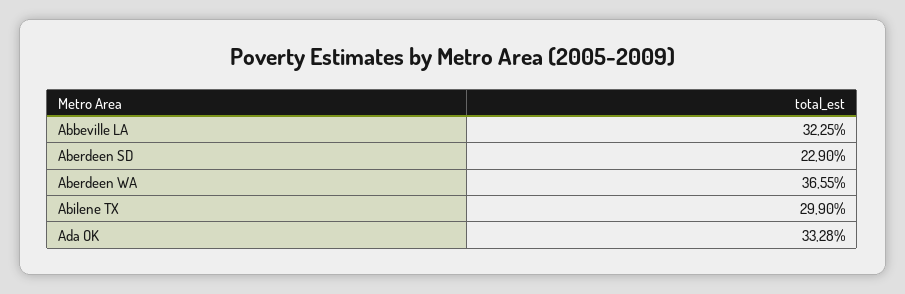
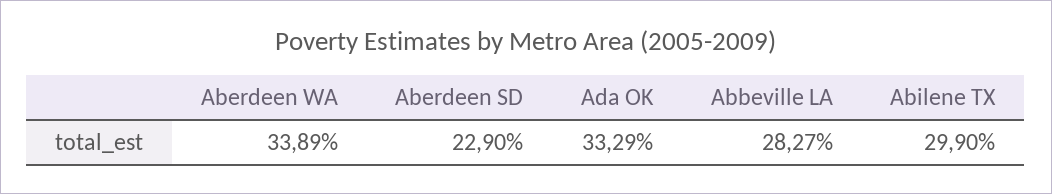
Abbeville LA: 32.25 -> 28.27
Aberdeen WA: 36.55 -> 33.89
Ada OK: 33.28 -> 33.29

